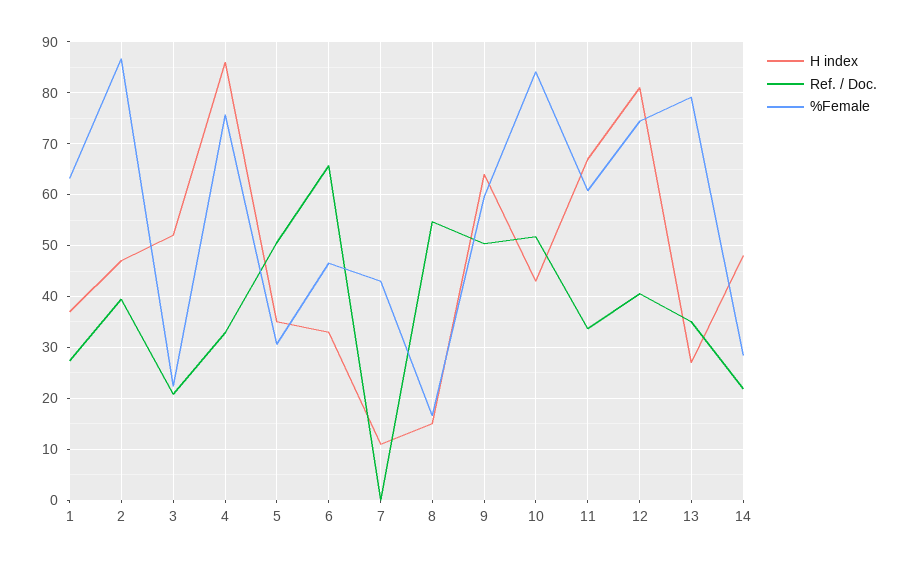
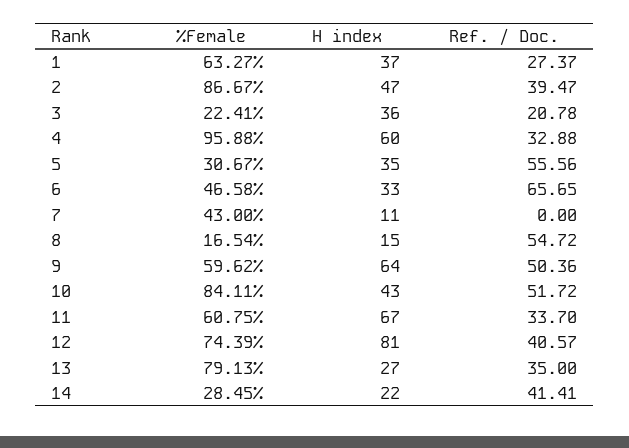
H index, 3: 52 -> 36
H index, 4: 86 -> 60
%Female, 4: 76 -> 95.88
Ref. / Doc., 5: 50 -> 55.56
H index, 14: 48 -> 22
Ref. / Doc., 14: 22 -> 41.41

